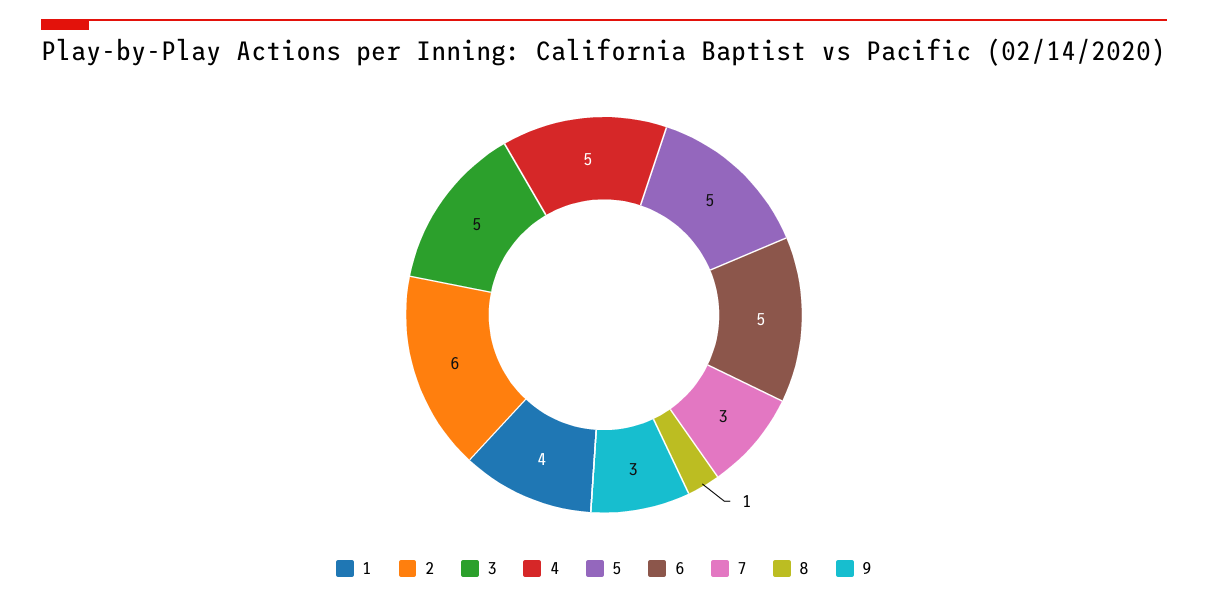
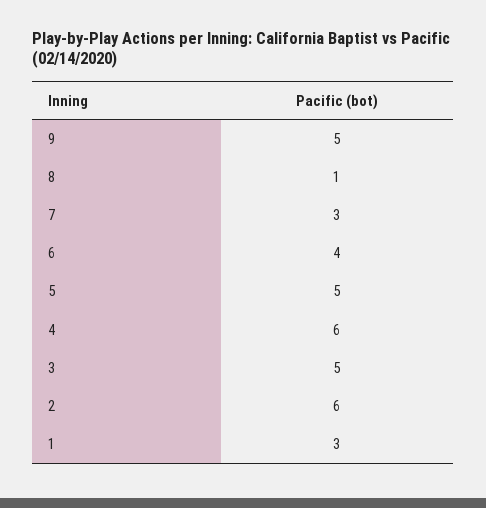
1: 4 -> 3
4: 5 -> 6
6: 5 -> 4
9: 3 -> 5

